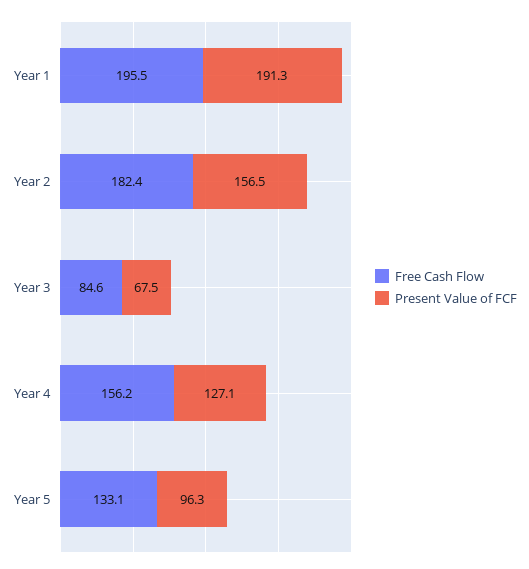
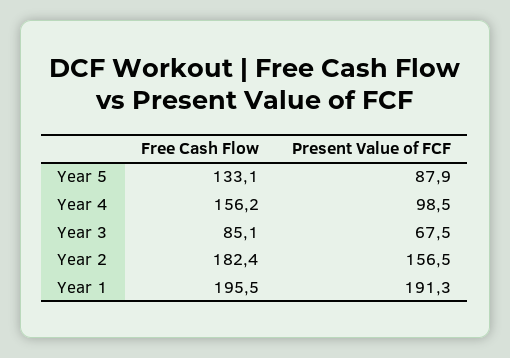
Free Cash Flow, Year 3: 84.6 -> 85.1
Present Value of FCF, Year 4: 127.1 -> 98.5
Present Value of FCF, Year 5: 96.3 -> 87.9

